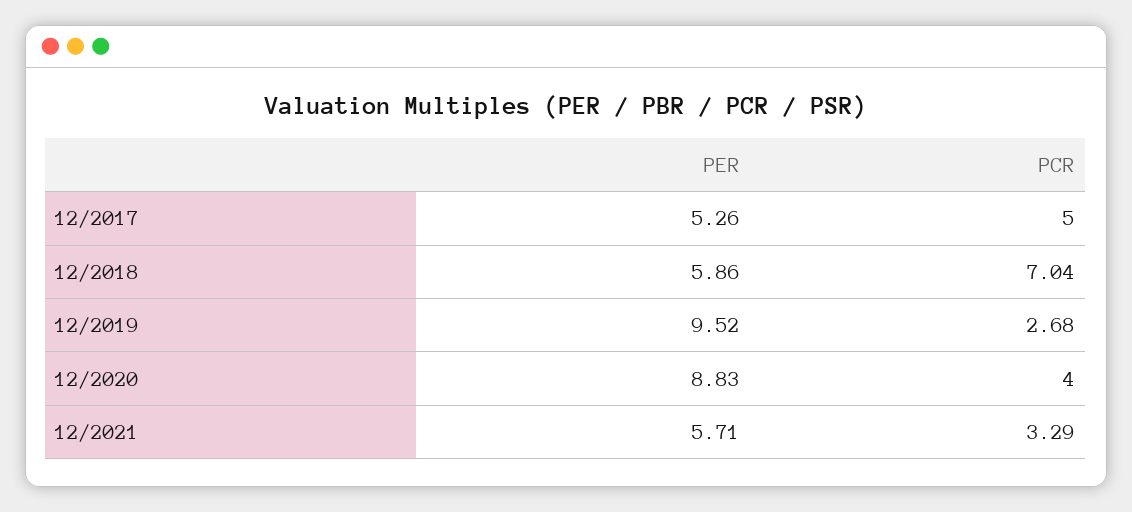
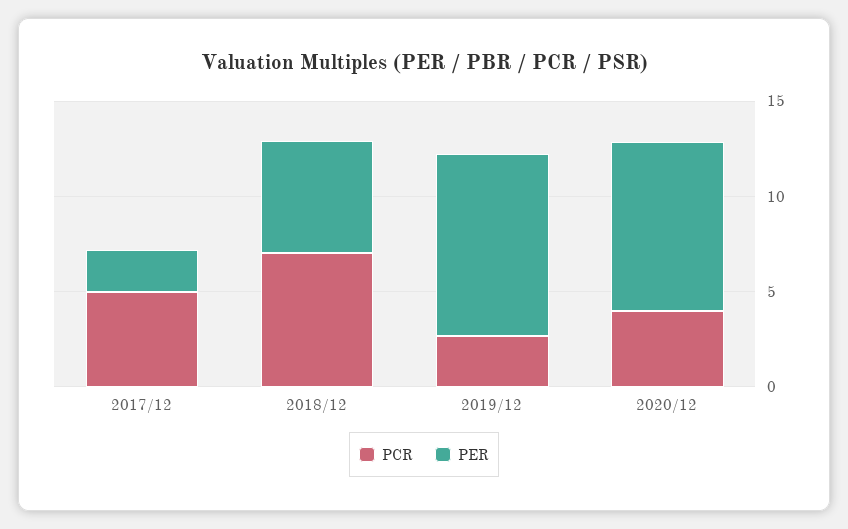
PER, 12/2017: 5.26 -> 2
PER, 12/2021: 5.71 -> none
PCR, 12/2021: 3.29 -> none

